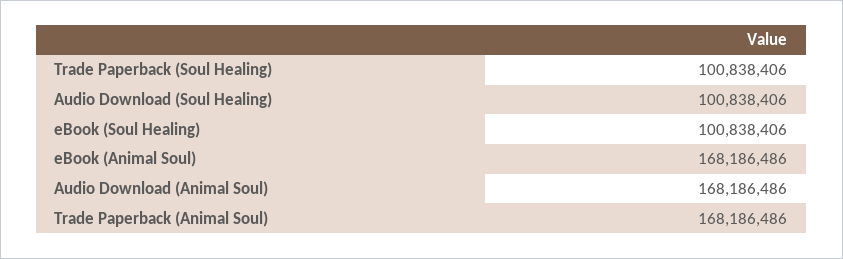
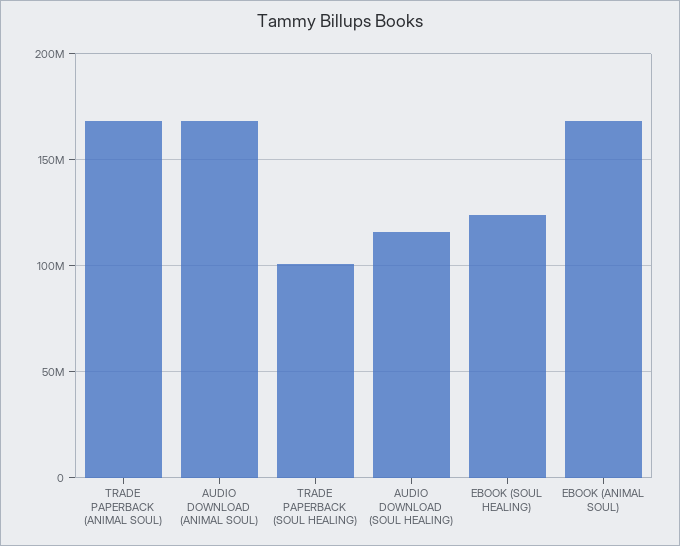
Audio Download (Soul Healing): 100838406 -> 115000000
eBook (Soul Healing): 100838406 -> 125000000

